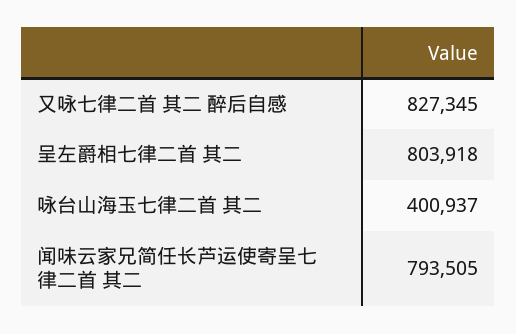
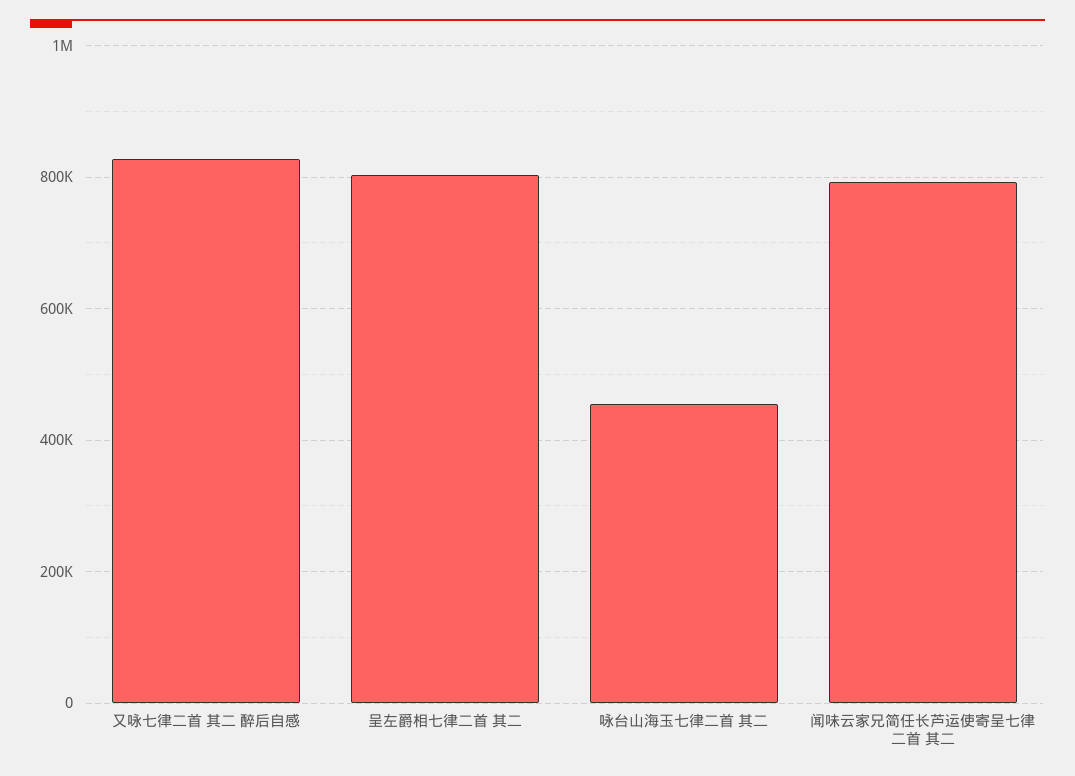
咏台山海玉七律二首 其二: 400937 -> 460000

